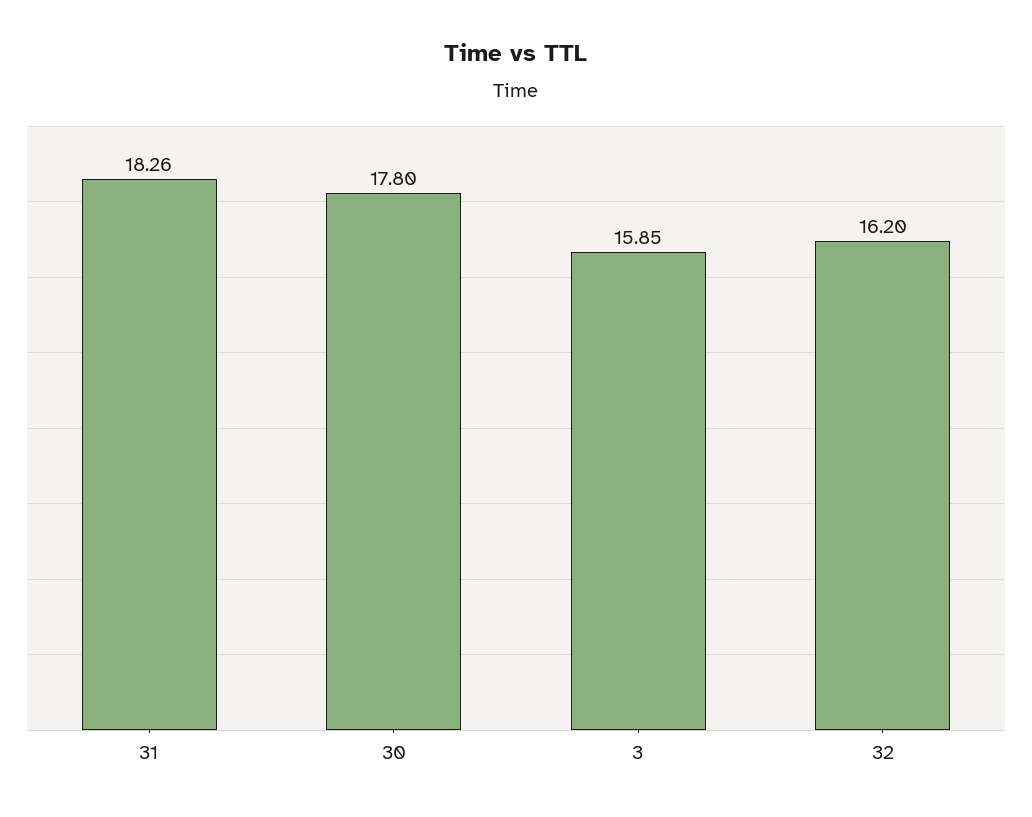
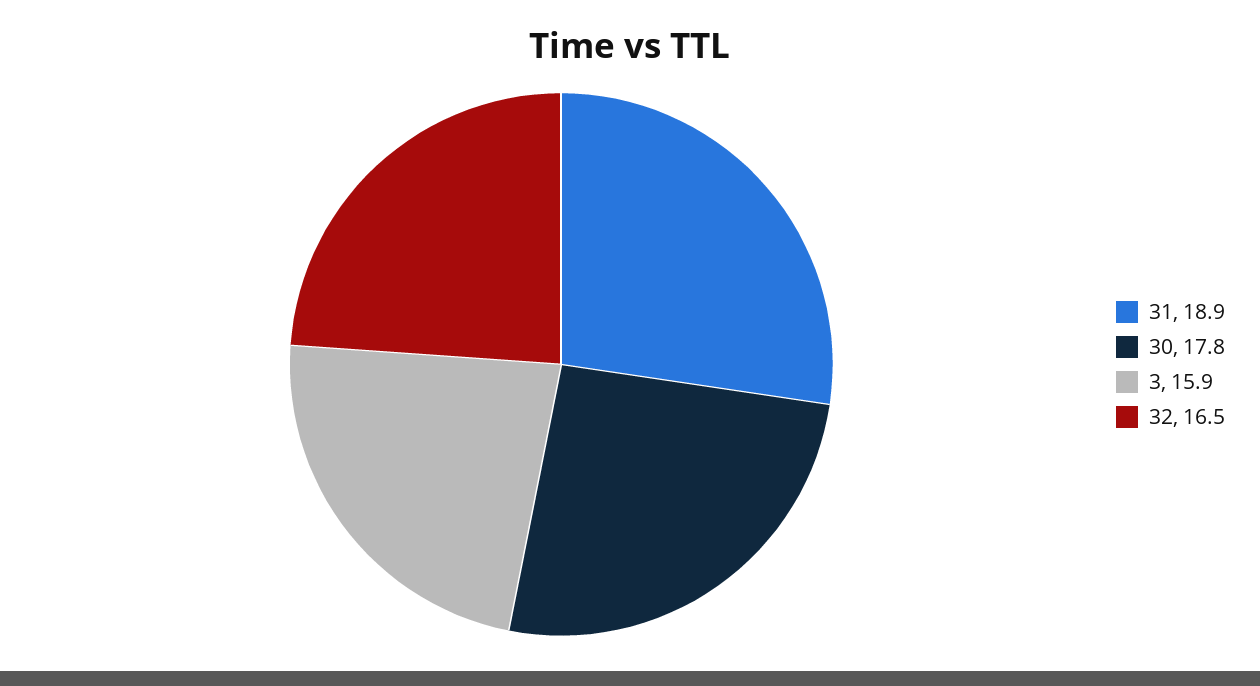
31: 18.26 -> 18.9
32: 16.2 -> 16.5

